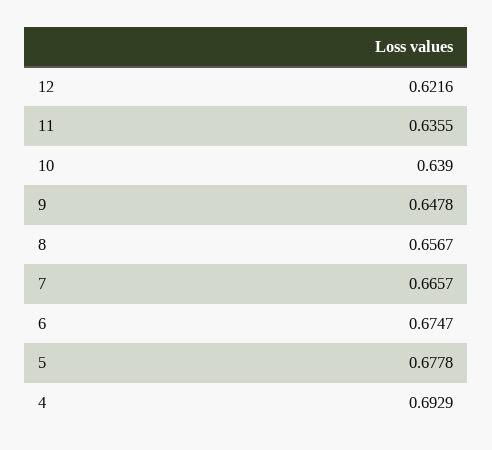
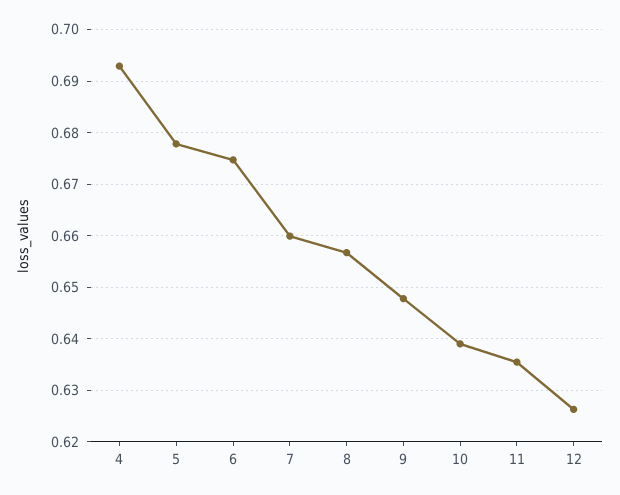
12: 0.6216 -> 0.626
7: 0.6657 -> 0.66

